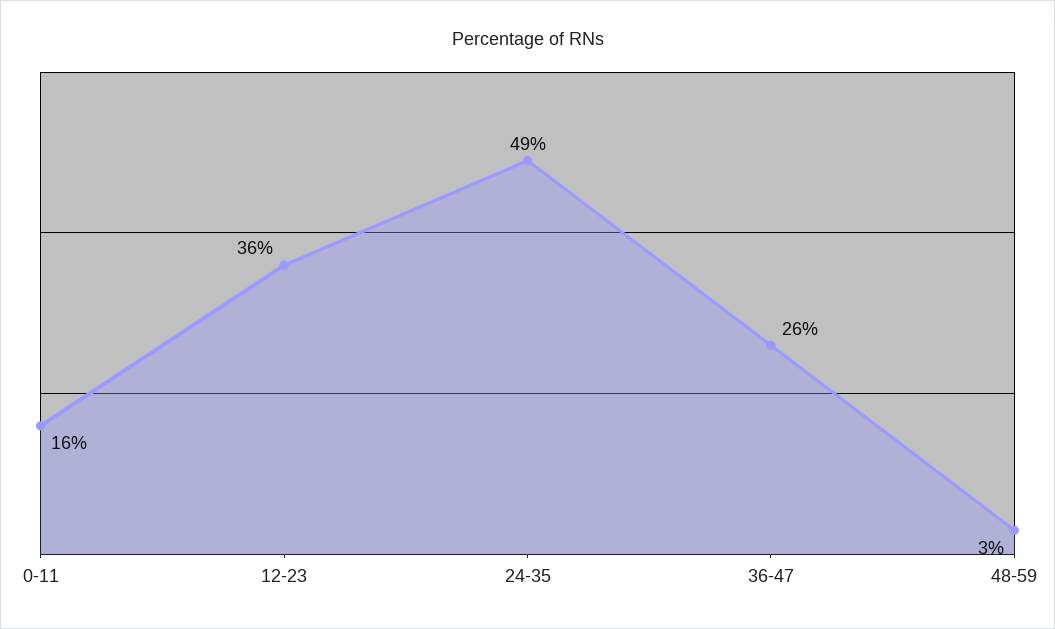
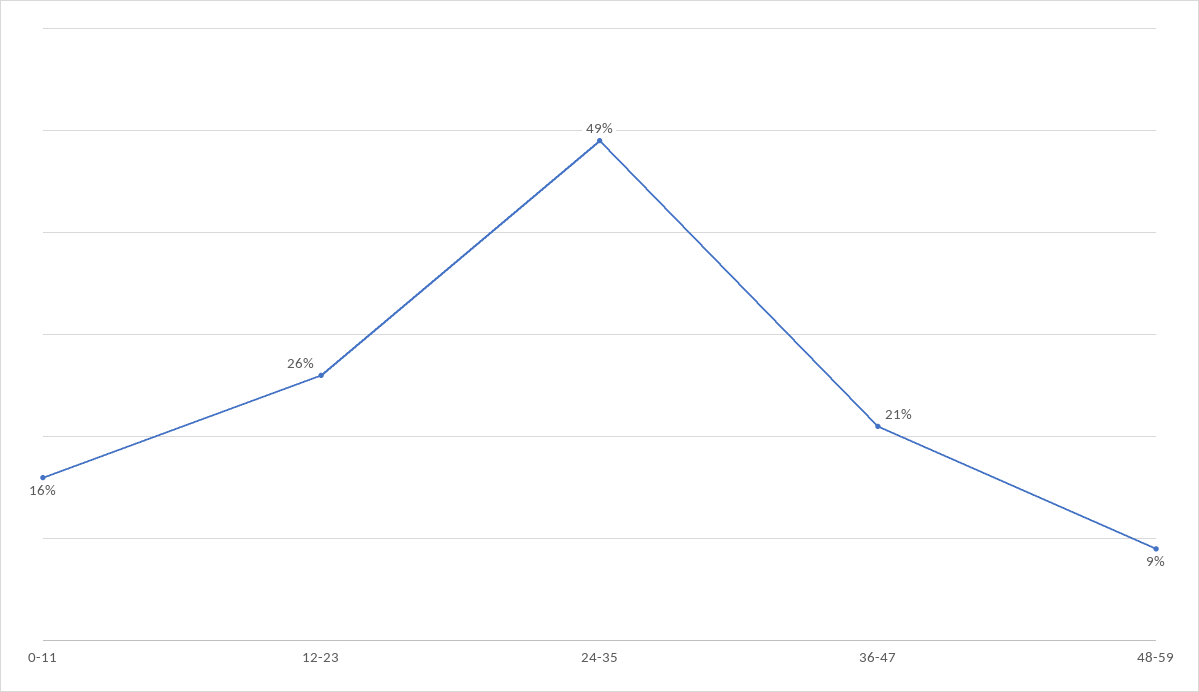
12-23: 36 -> 26
36-47: 26 -> 21
48-59: 3 -> 9

